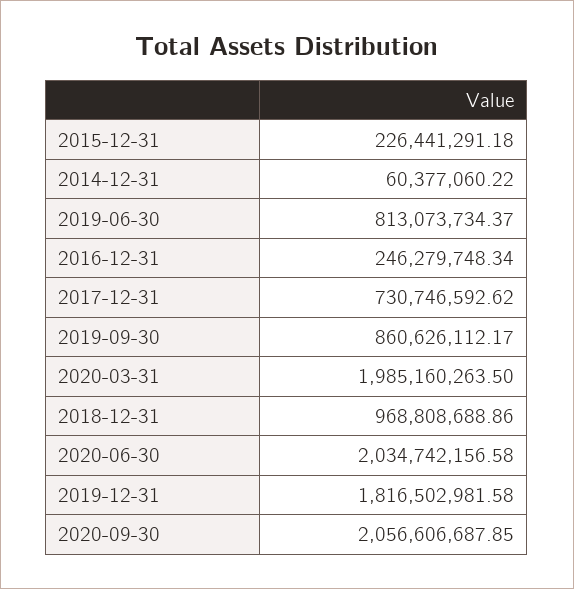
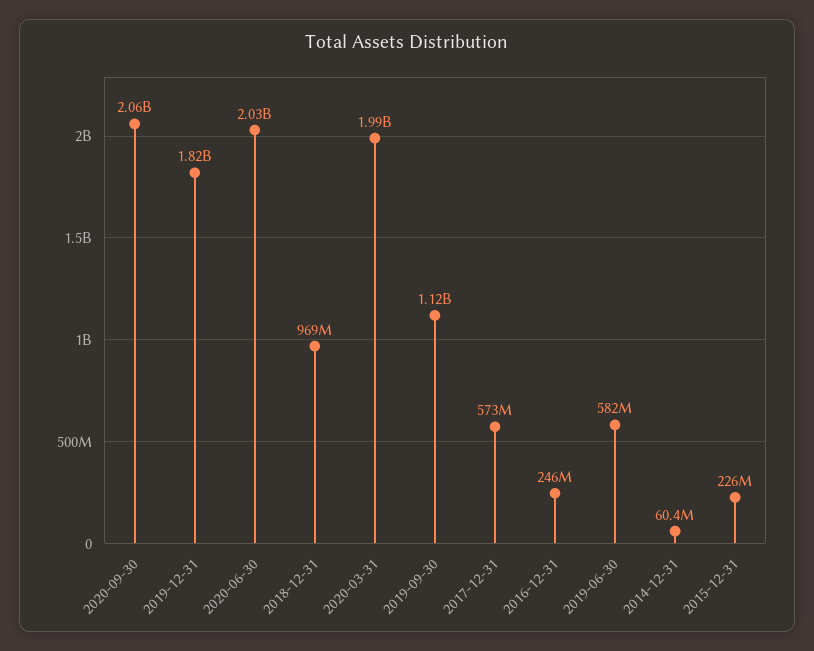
2019-06-30: 813073734.37 -> 582000000
2017-12-31: 730746592.62 -> 573000000
2019-09-30: 860626112.17 -> 1120000000

